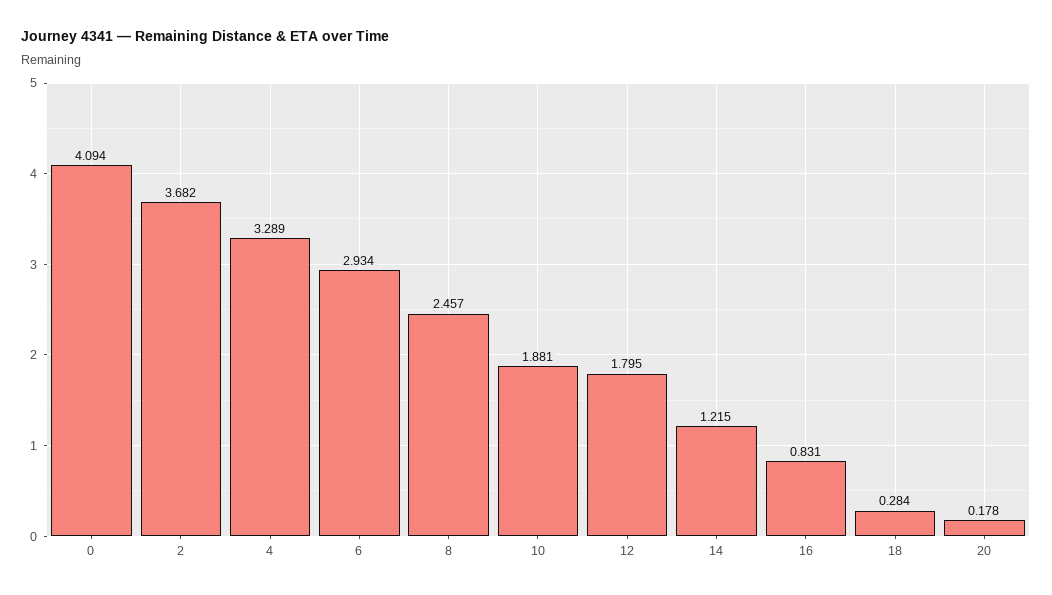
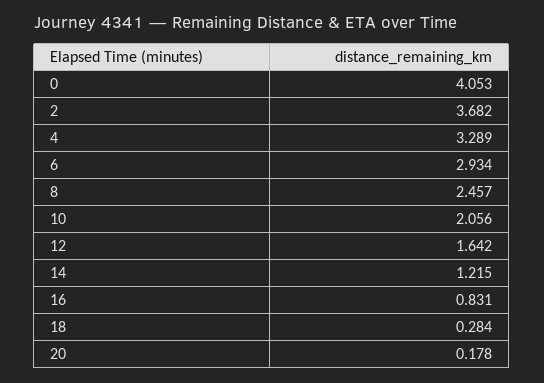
0: 4.094 -> 4.053
10: 1.881 -> 2.056
12: 1.795 -> 1.642

